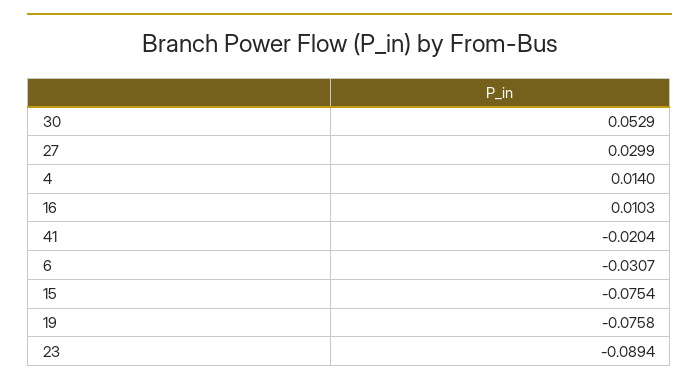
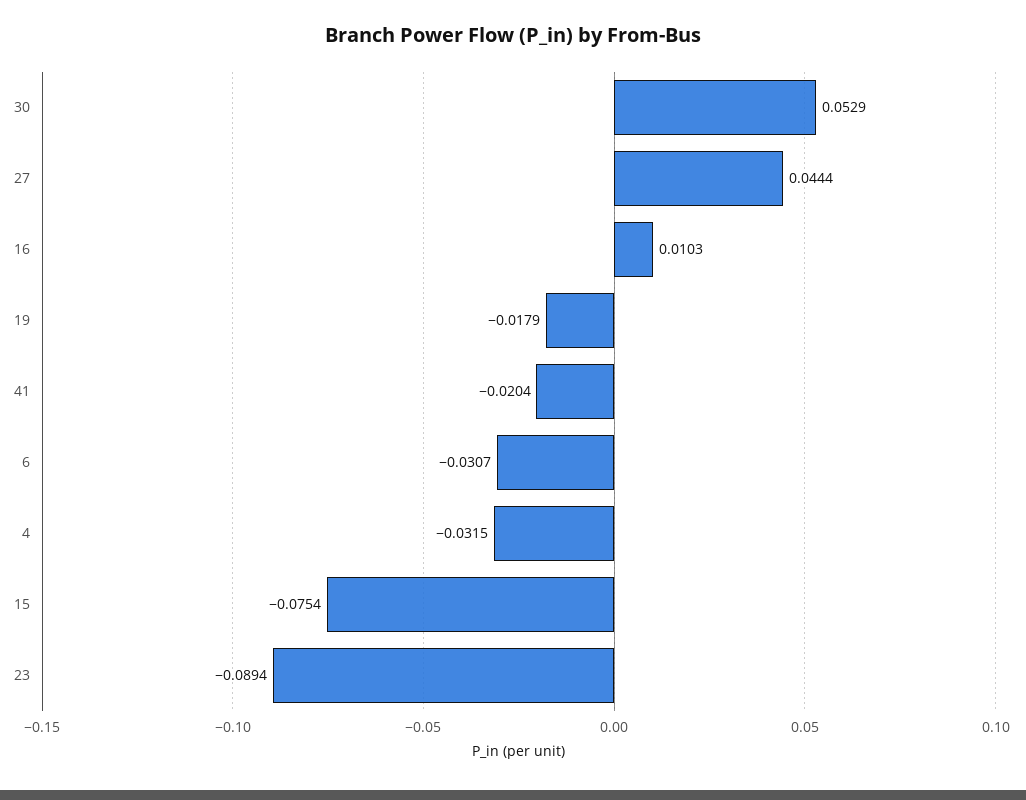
27: 0.0299 -> 0.0444
4: 0.014 -> -0.0315
19: -0.0758 -> -0.0179

